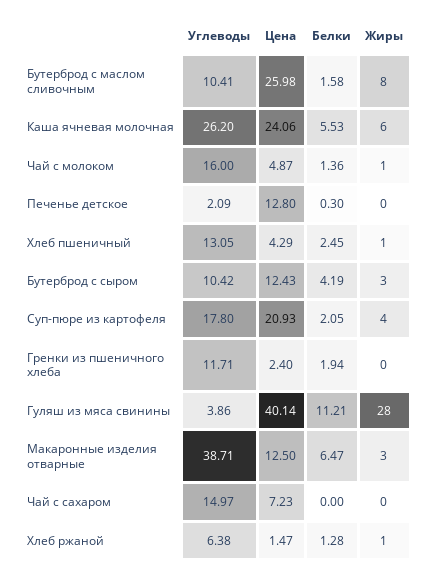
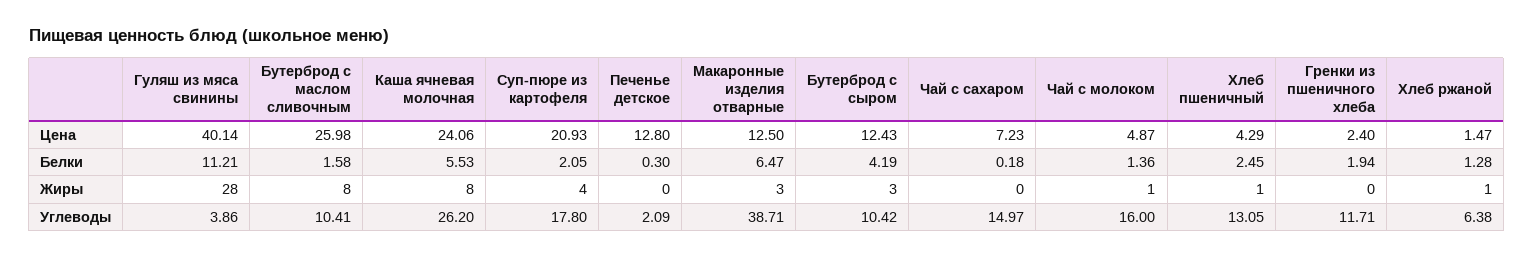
Жиры, Каша ячневая молочная: 6 -> 8
Белки, Чай с сахаром: 0 -> 0.18

